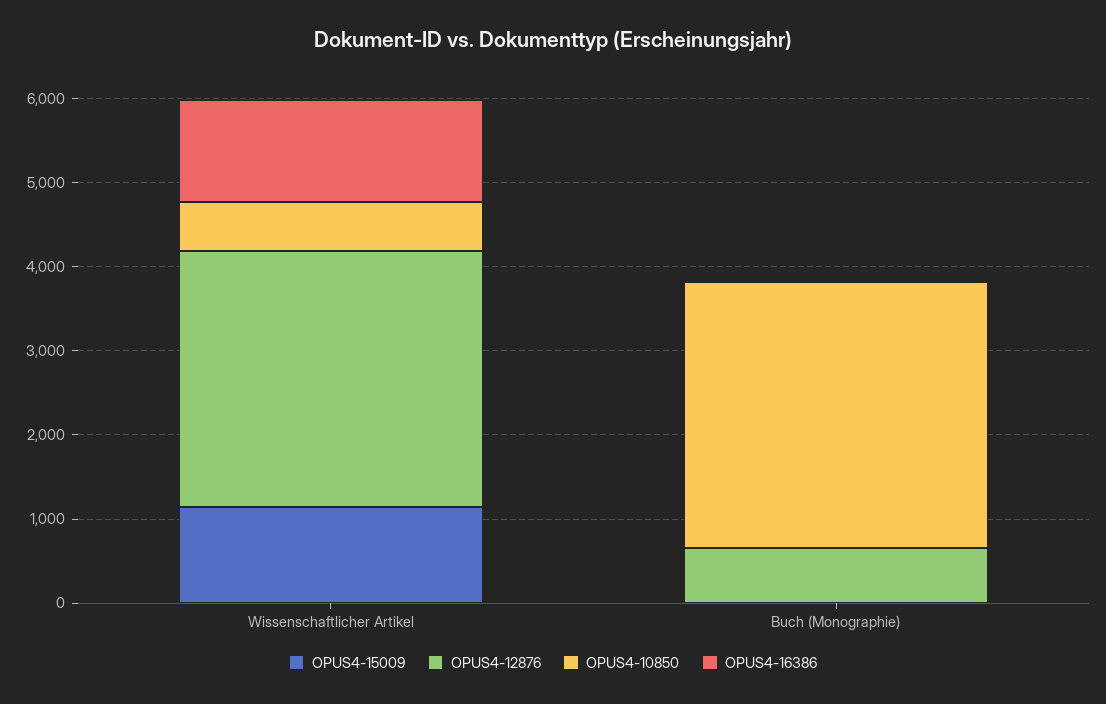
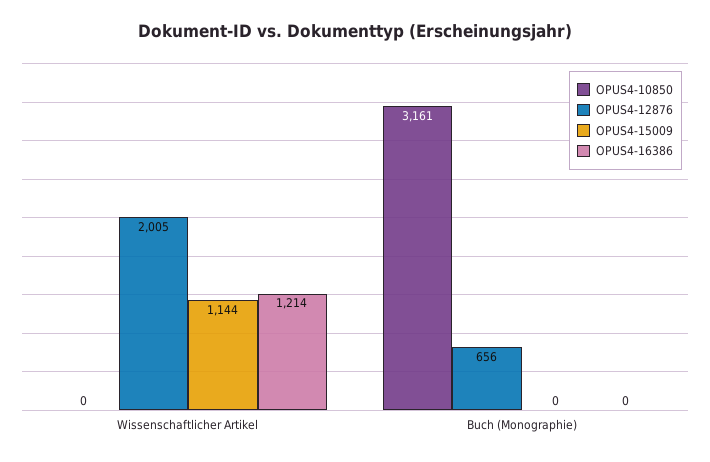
OPUS4-12876, Wissenschaftlicher Artikel: 3000 -> 2005
OPUS4-10850, Wissenschaftlicher Artikel: 600 -> 0

